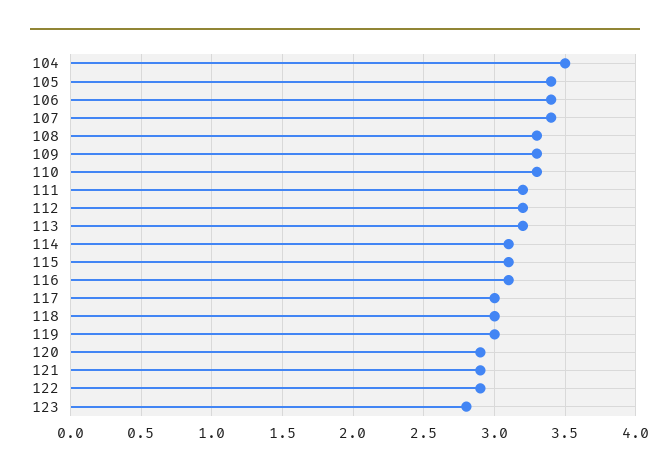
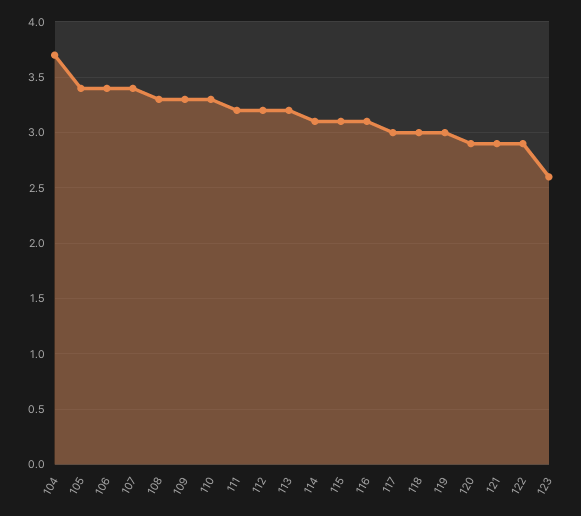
104: 3.5 -> 3.7
123: 2.8 -> 2.6

